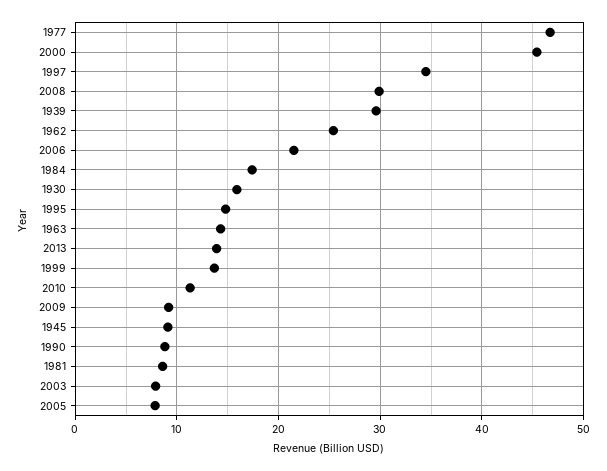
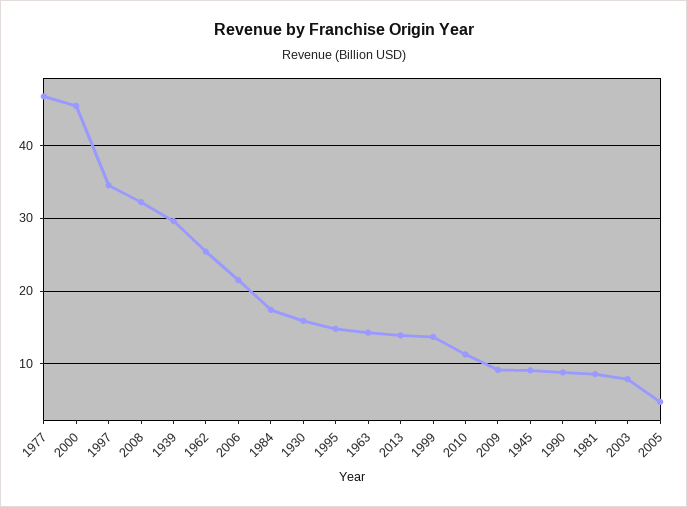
2008: 30 -> 32
2005: 8 -> 5

